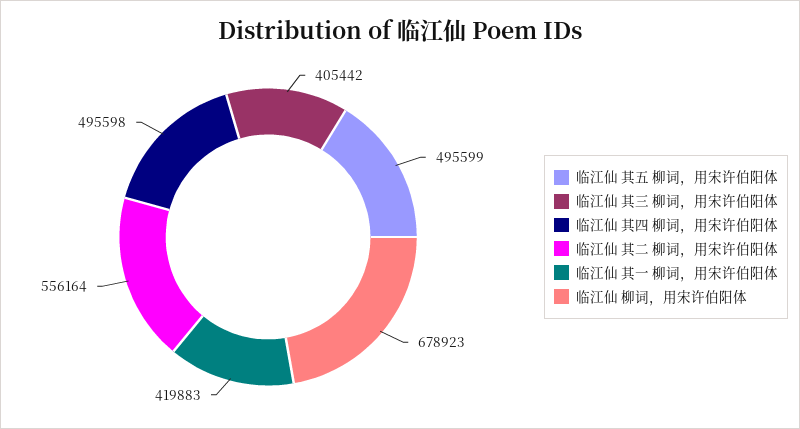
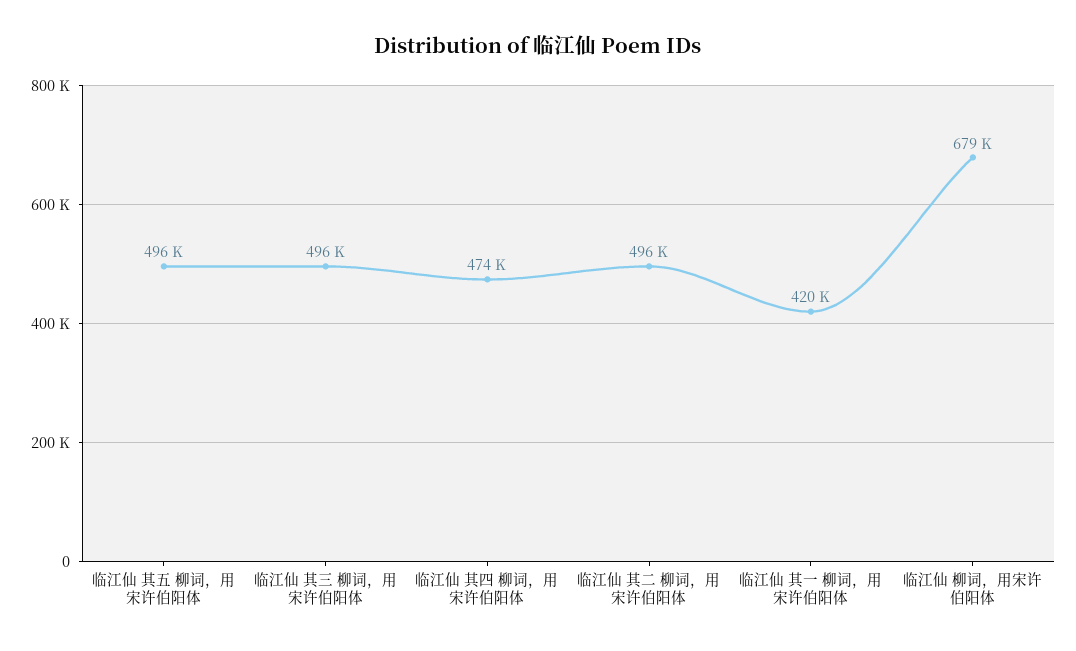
临江仙 其三 柳词，用宋许伯阳体: 405442 -> 496000
临江仙 其四 柳词，用宋许伯阳体: 495598 -> 474000
临江仙 其二 柳词，用宋许伯阳体: 556164 -> 496000

